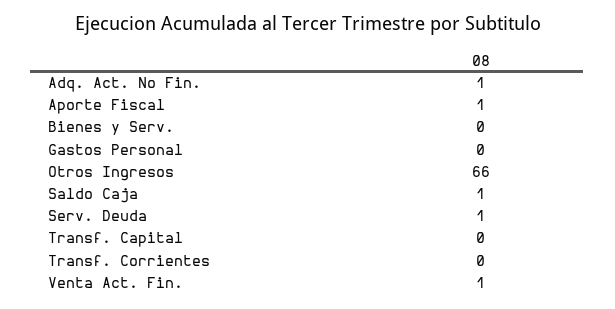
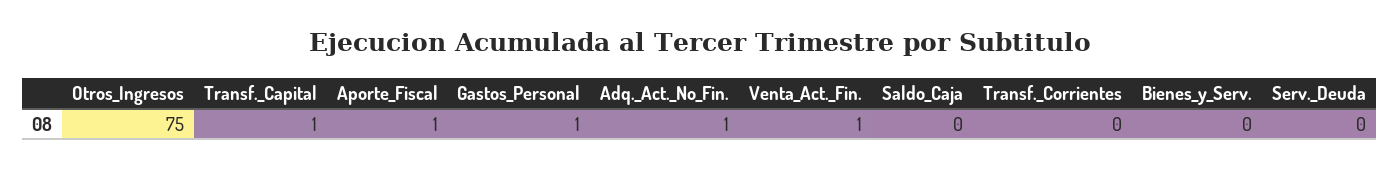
Gastos Personal: 0 -> 1
Otros Ingresos: 66 -> 75
Saldo Caja: 1 -> 0
Serv. Deuda: 1 -> 0
Transf. Capital: 0 -> 1

